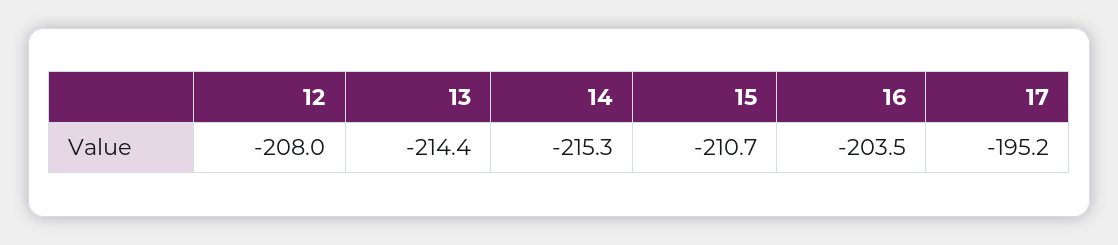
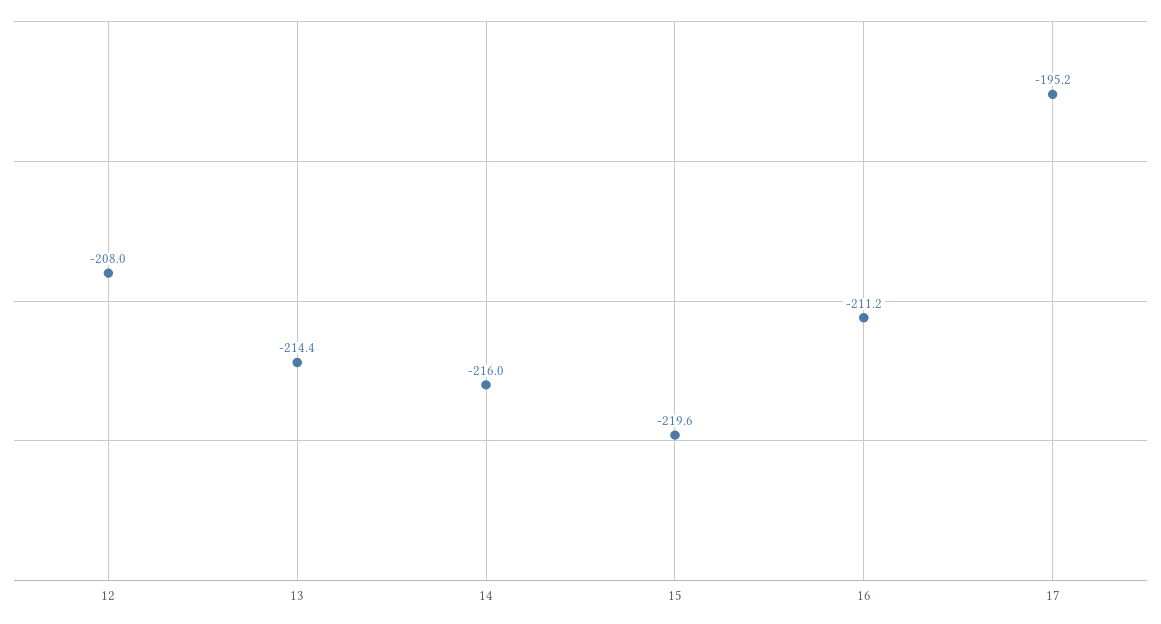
14: -215.3 -> -216
15: -210.7 -> -219.6
16: -203.5 -> -211.2

